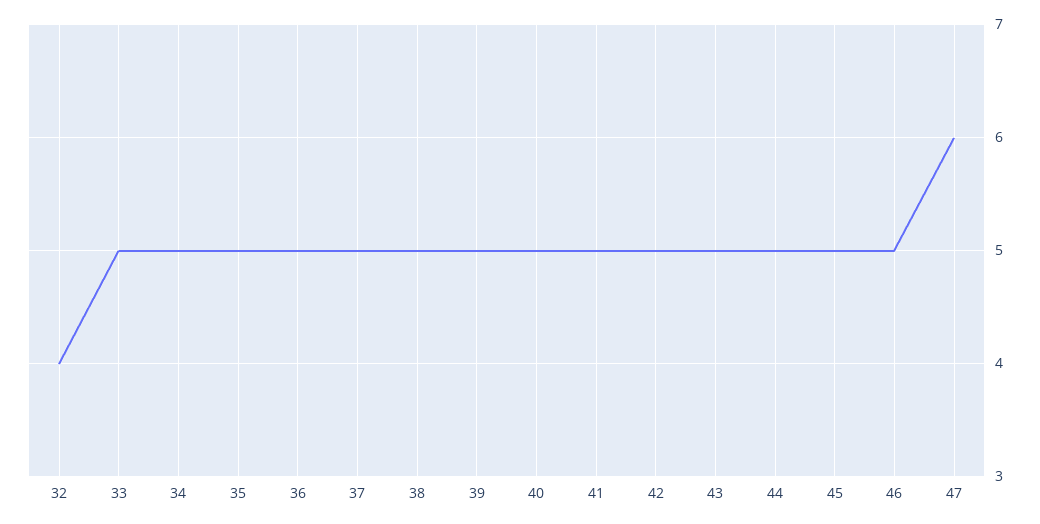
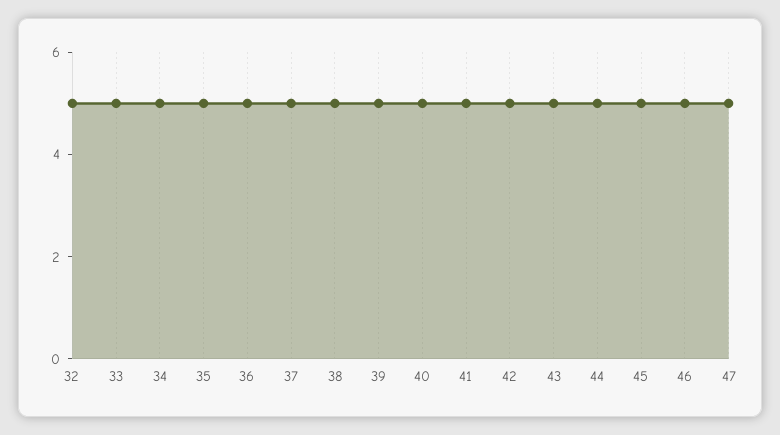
32: 4 -> 5
47: 6 -> 5

